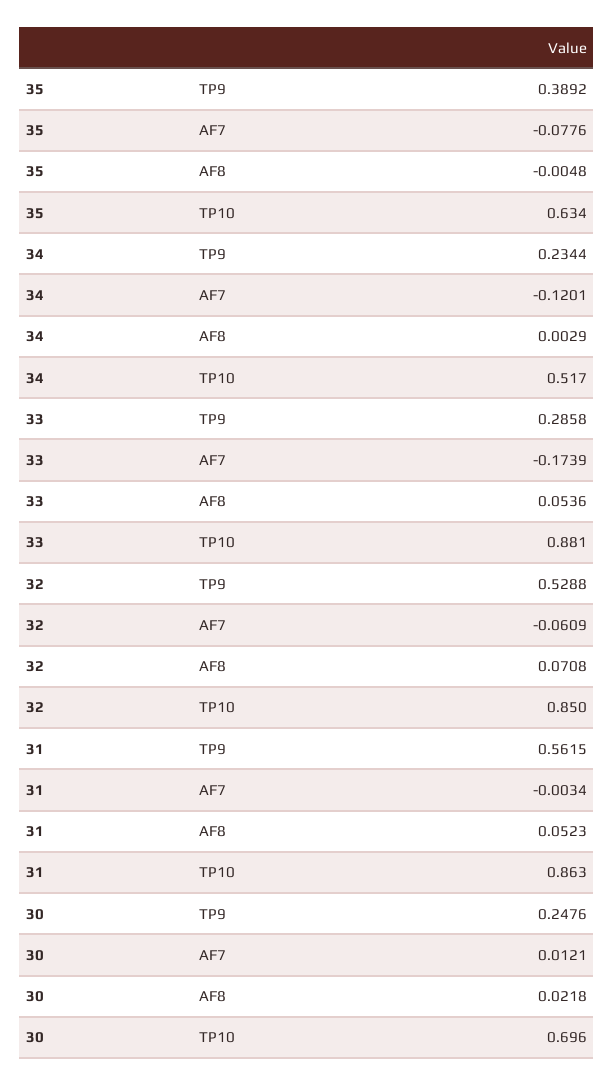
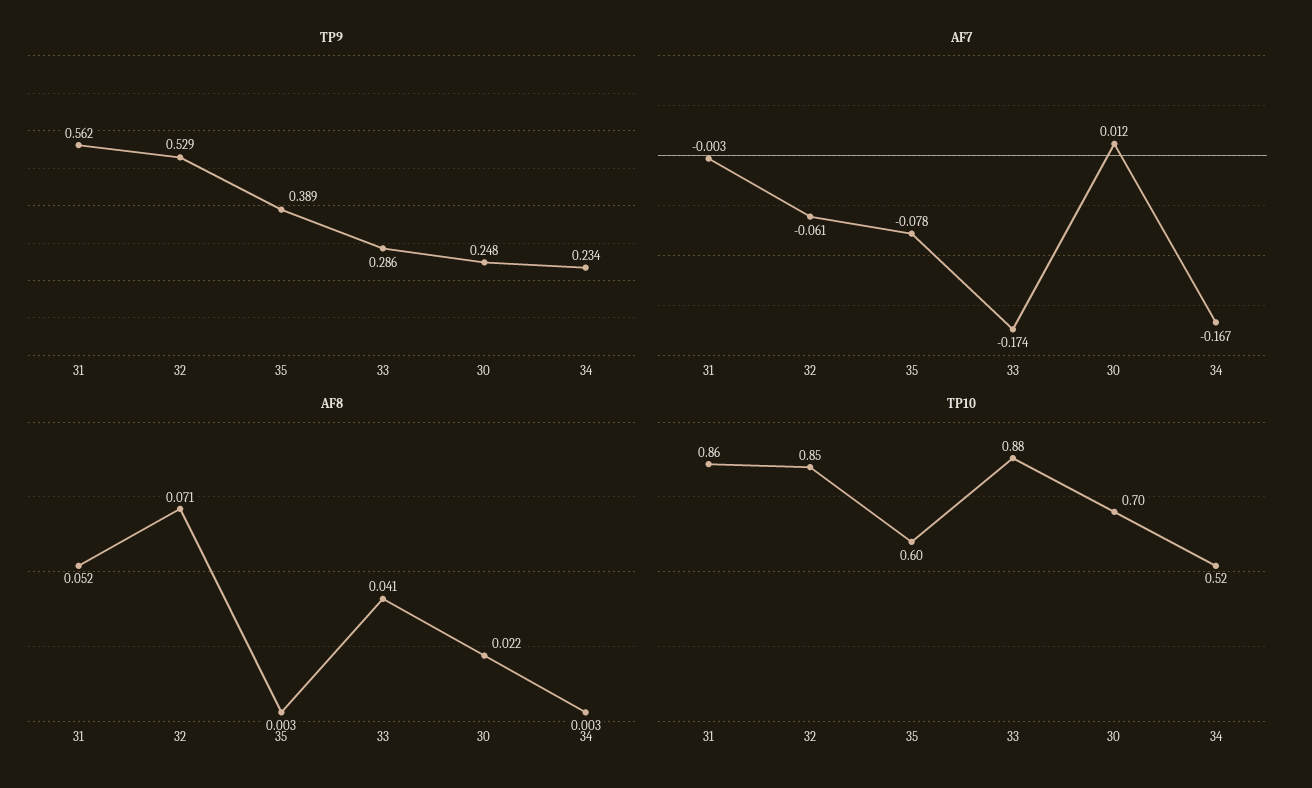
AF8, 35: -0.0048 -> 0.003
TP10, 35: 0.634 -> 0.6
AF7, 34: -0.1201 -> -0.167
AF8, 33: 0.0536 -> 0.041

